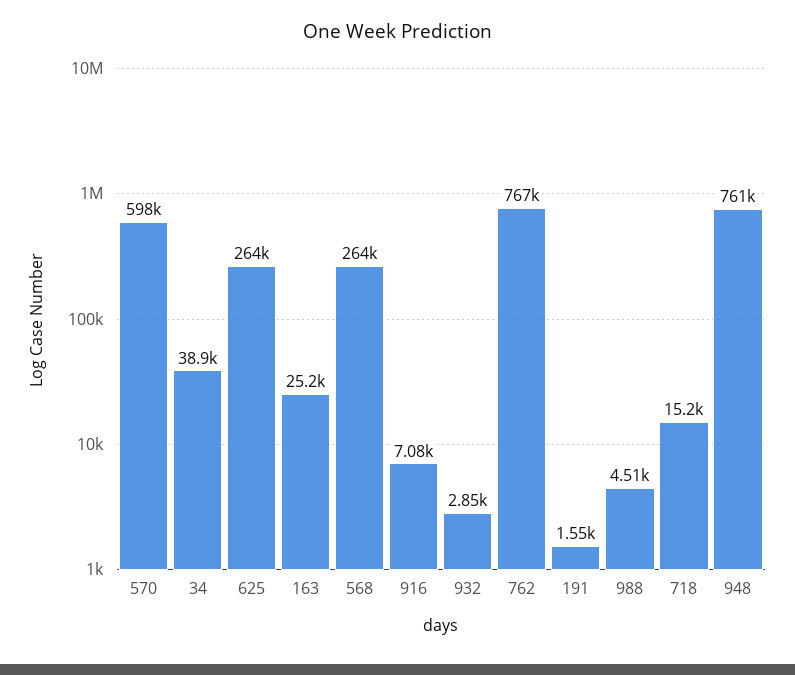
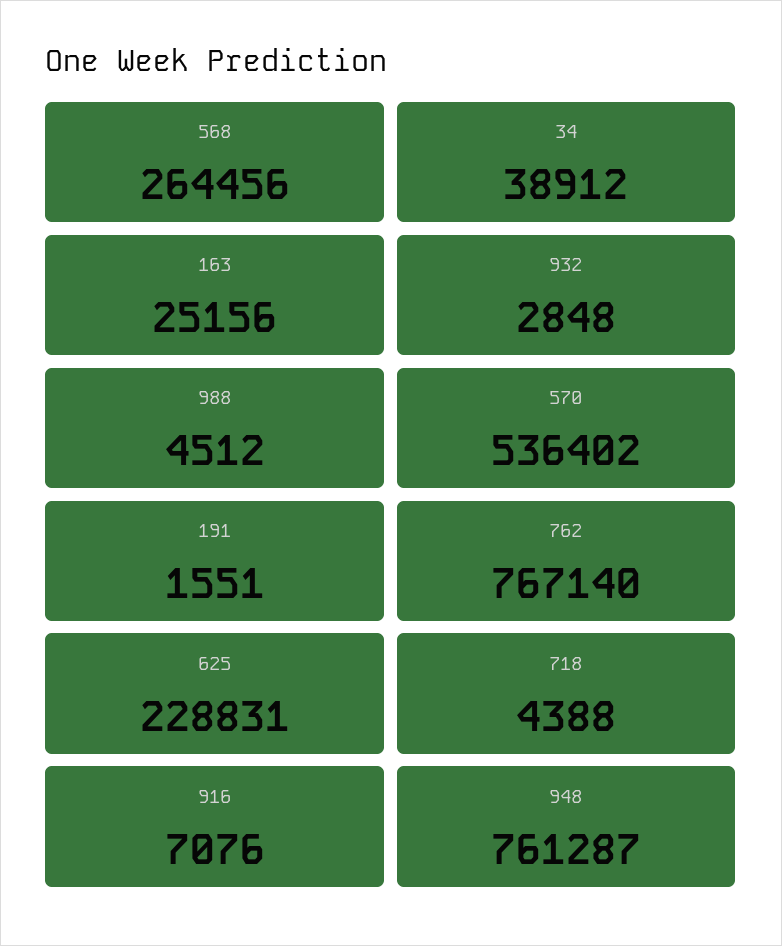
570: 598000 -> 536402
625: 264000 -> 228831
718: 15200 -> 4388

